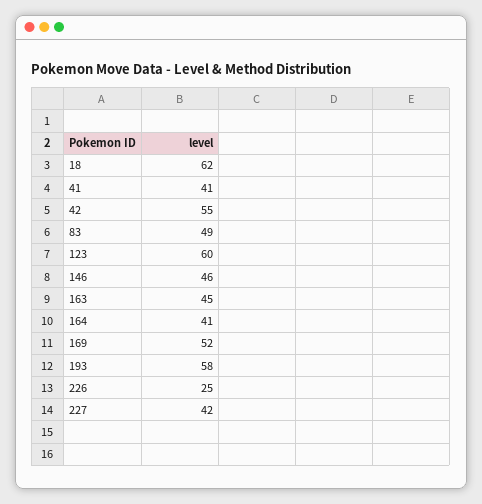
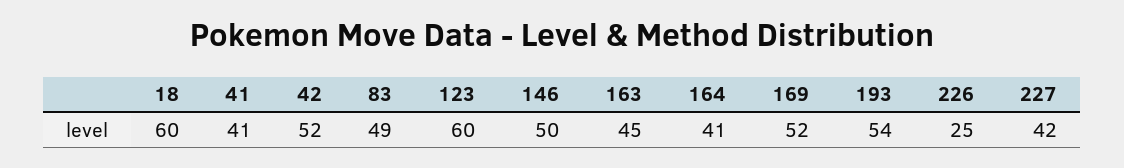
18: 62 -> 60
42: 55 -> 52
146: 46 -> 50
193: 58 -> 54

